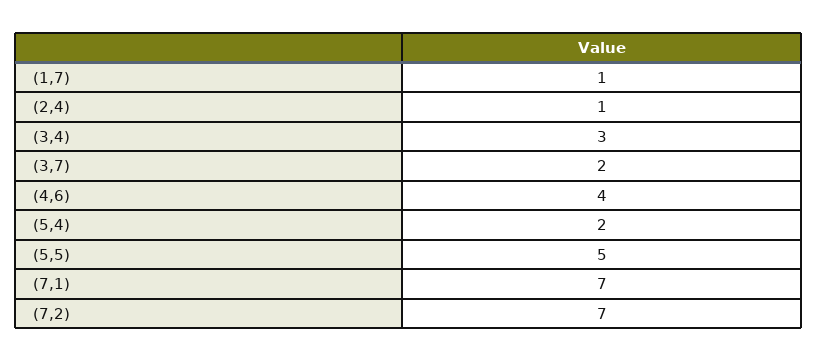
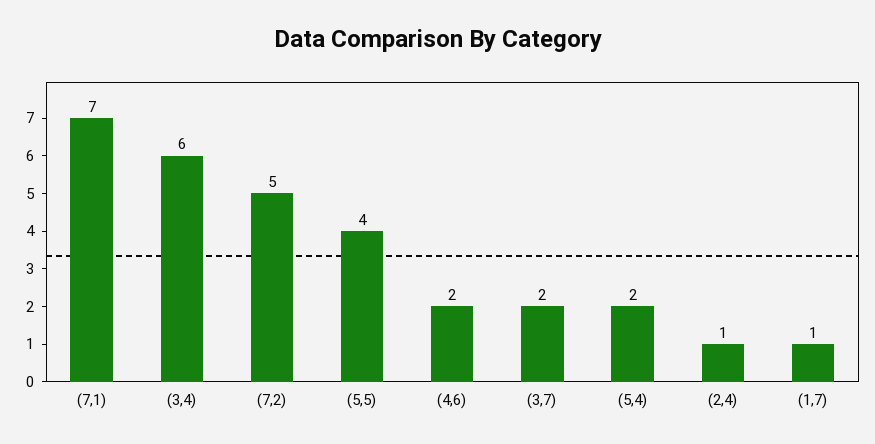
(3,4): 3 -> 6
(4,6): 4 -> 2
(5,5): 5 -> 4
(7,2): 7 -> 5

